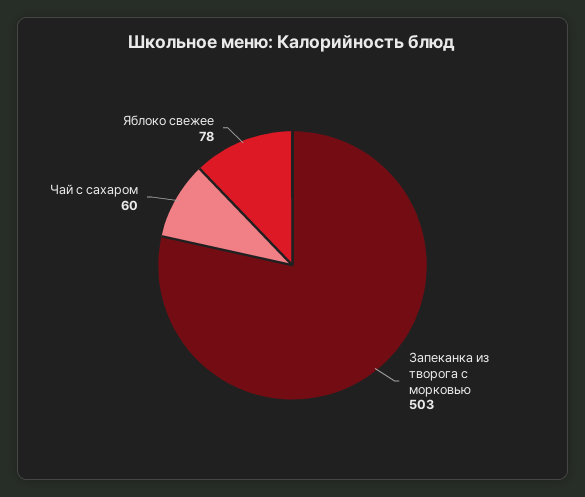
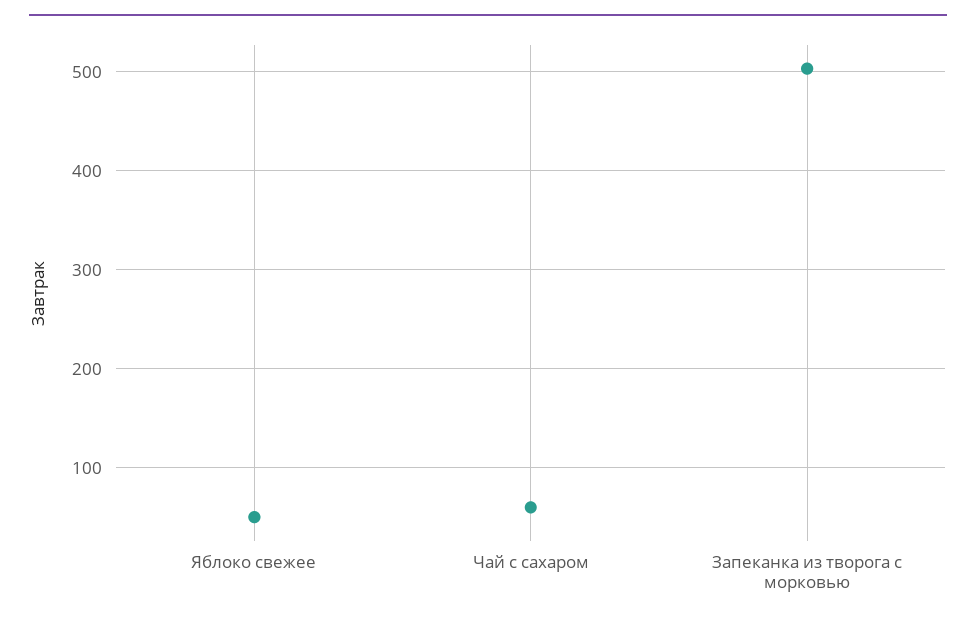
Яблоко свежее: 78 -> 50

